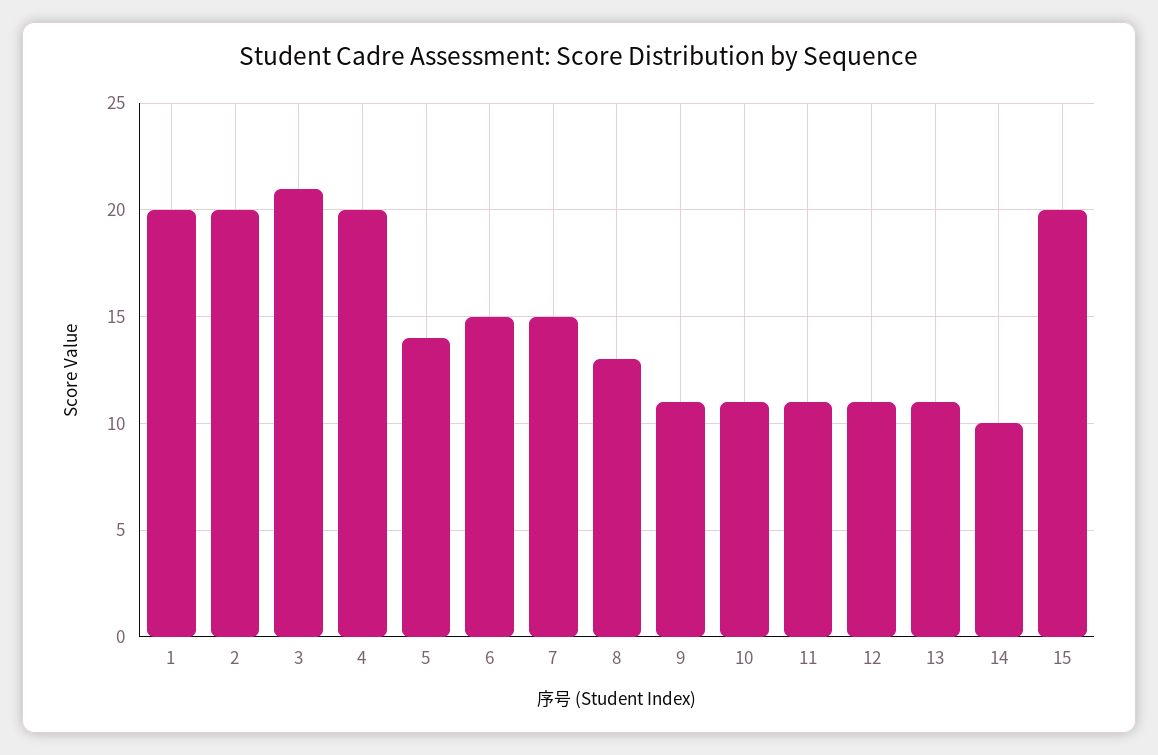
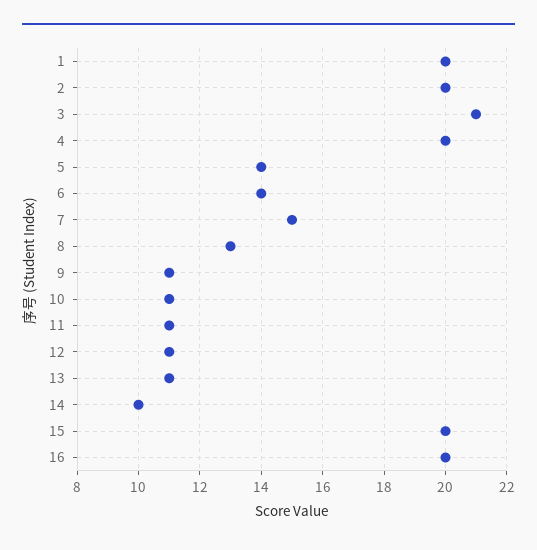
6: 15 -> 14
16: none -> 20

